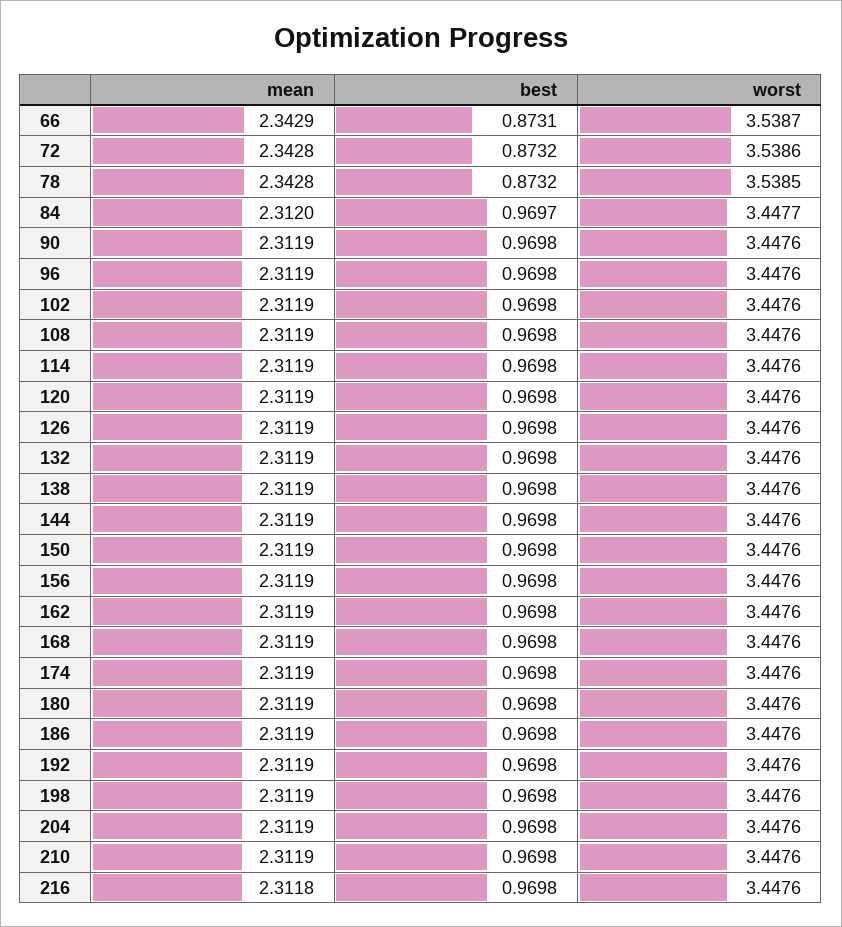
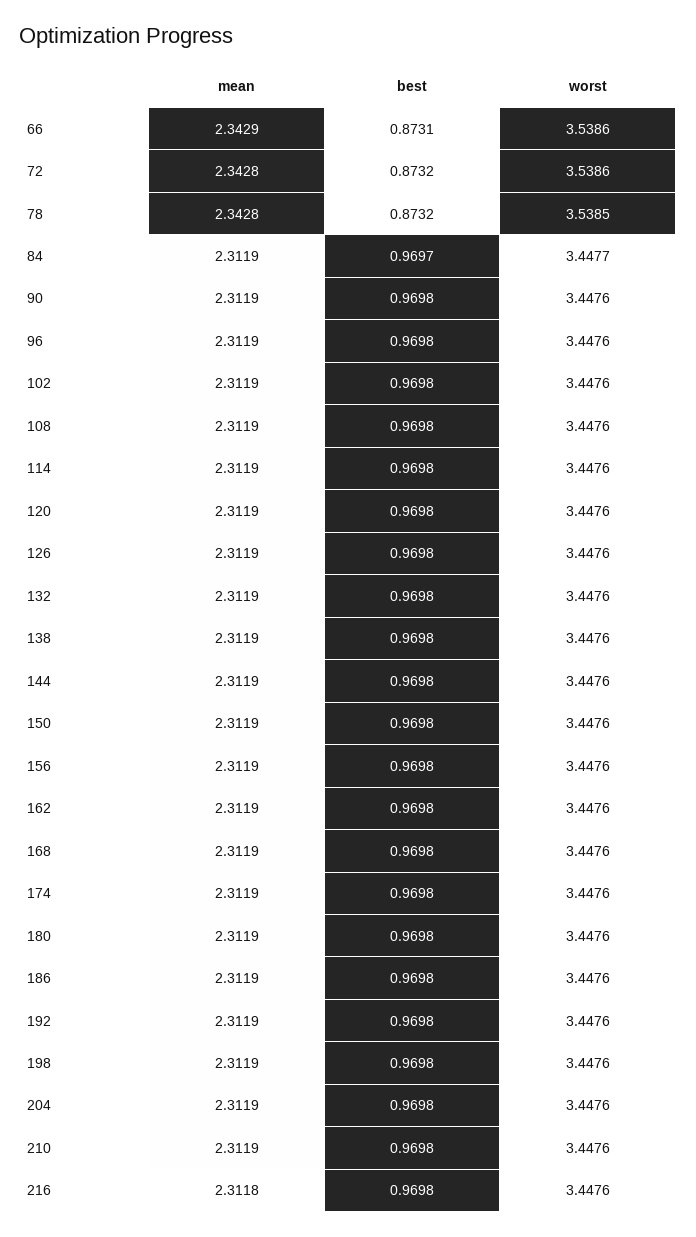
worst, 66: 3.5387 -> 3.5386
mean, 84: 2.312 -> 2.3119

